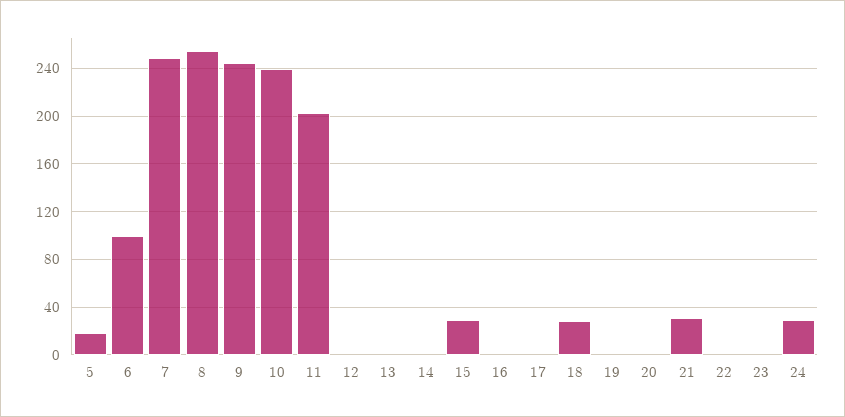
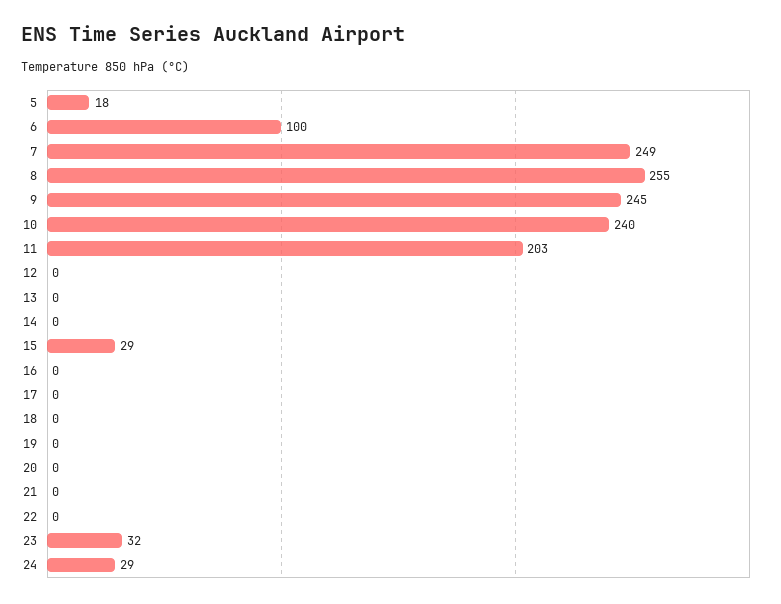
18: 30 -> 0
21: 30 -> 0
23: 0 -> 32

